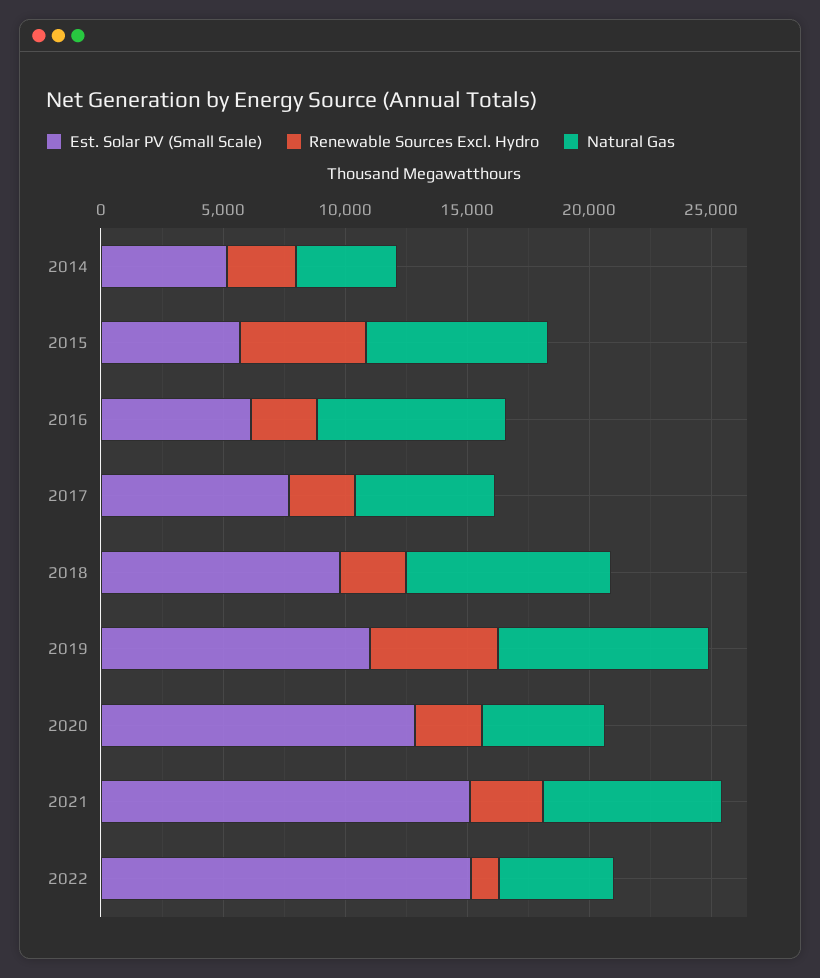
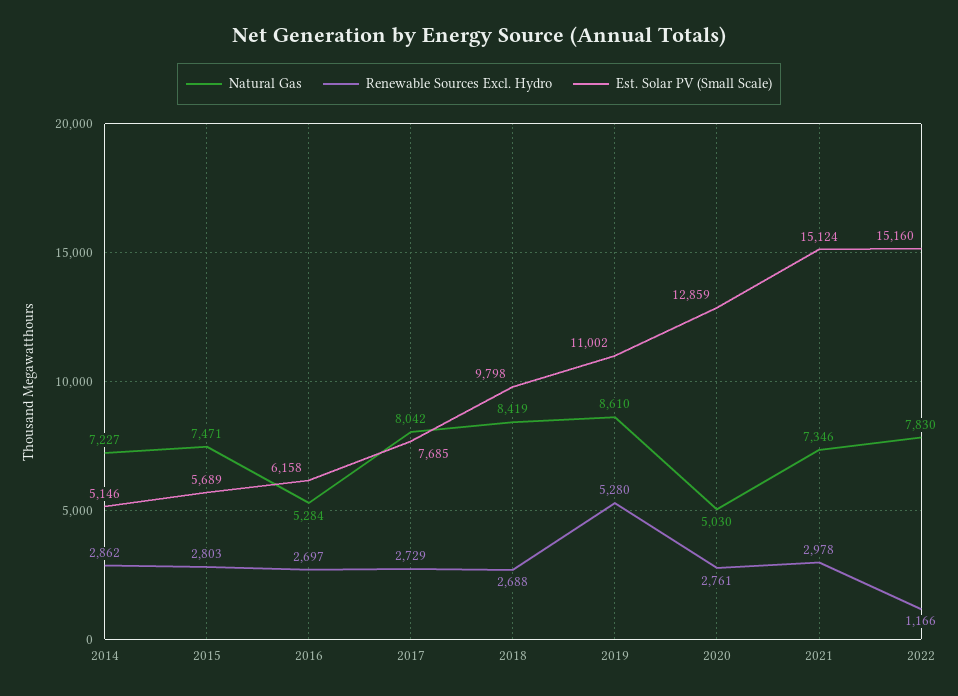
Natural Gas, 2014: 4000 -> 7227
Renewable Sources Excl. Hydro, 2015: 5000 -> 2803
Natural Gas, 2016: 8000 -> 5284
Natural Gas, 2017: 6000 -> 8042
Natural Gas, 2022: 5000 -> 7830

